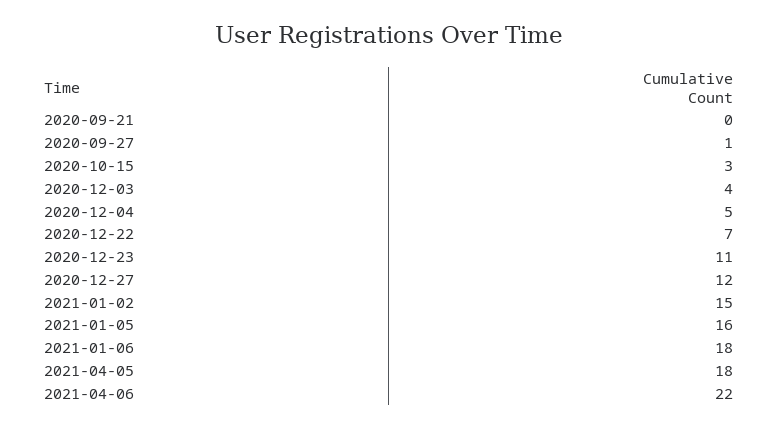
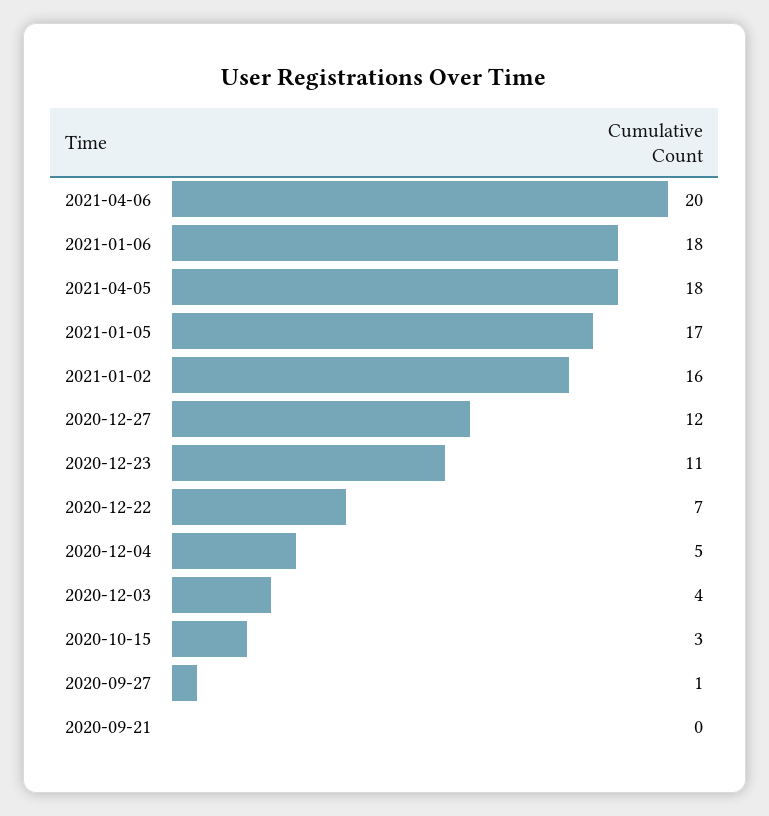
2021-01-02: 15 -> 16
2021-01-05: 16 -> 17
2021-04-06: 22 -> 20

